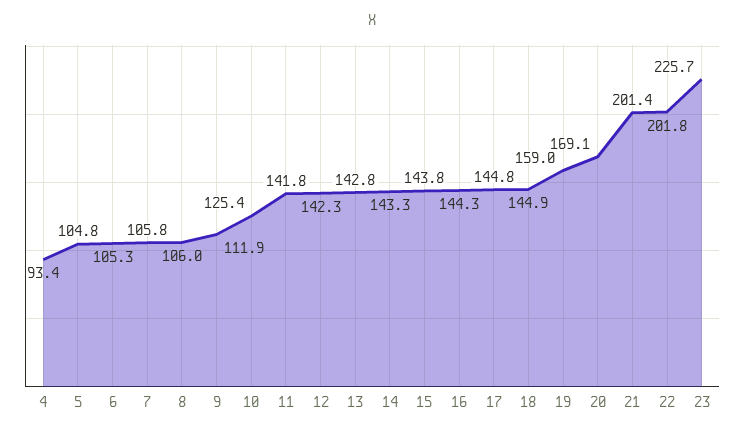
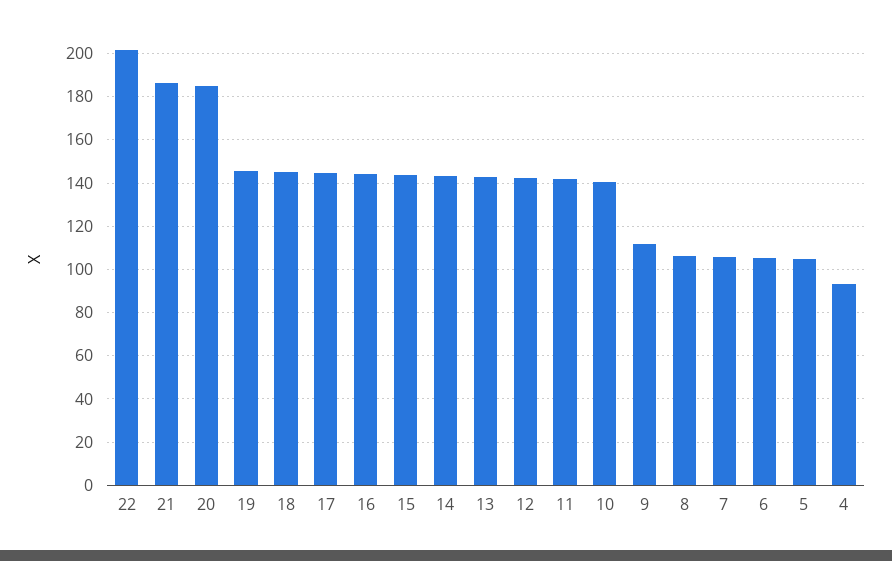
10: 125.4 -> 140
19: 159 -> 145
20: 169.1 -> 185
21: 201.4 -> 185
23: 225.7 -> none

